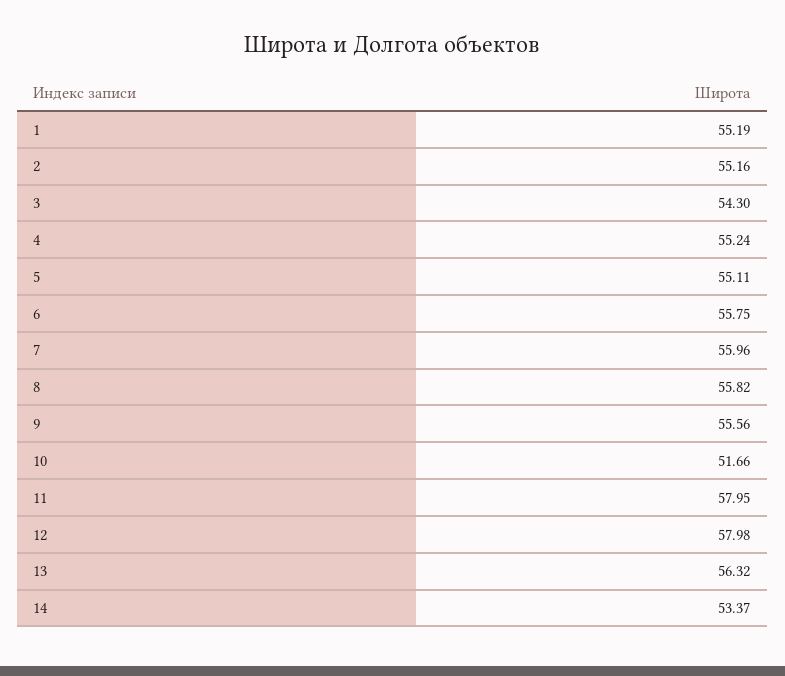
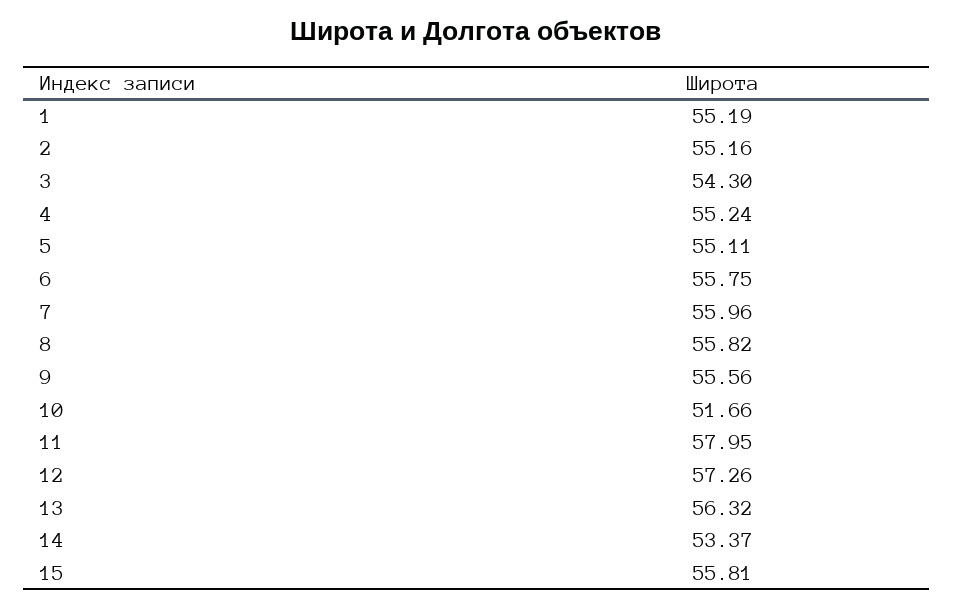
12: 57.98 -> 57.26
15: none -> 55.81

